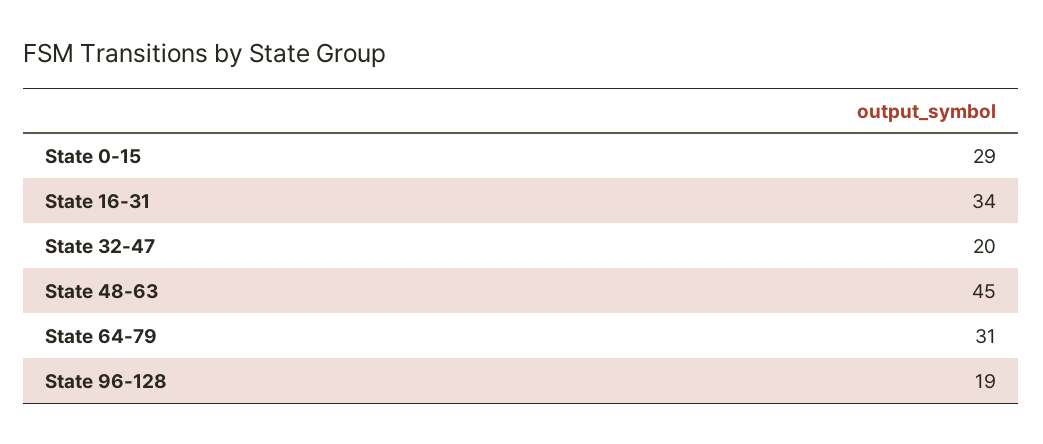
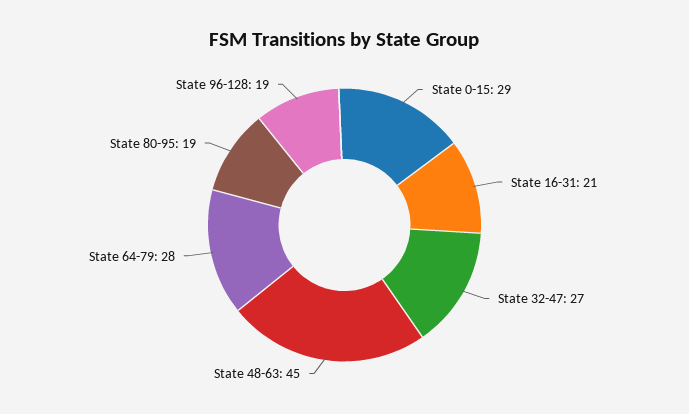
State 16-31: 34 -> 21
State 32-47: 20 -> 27
State 64-79: 31 -> 28
State 80-95: none -> 19

